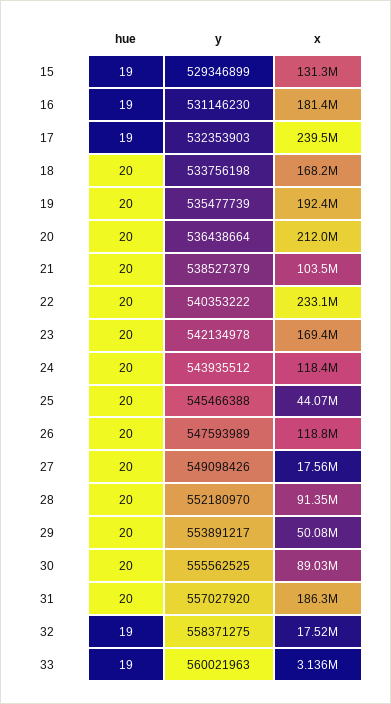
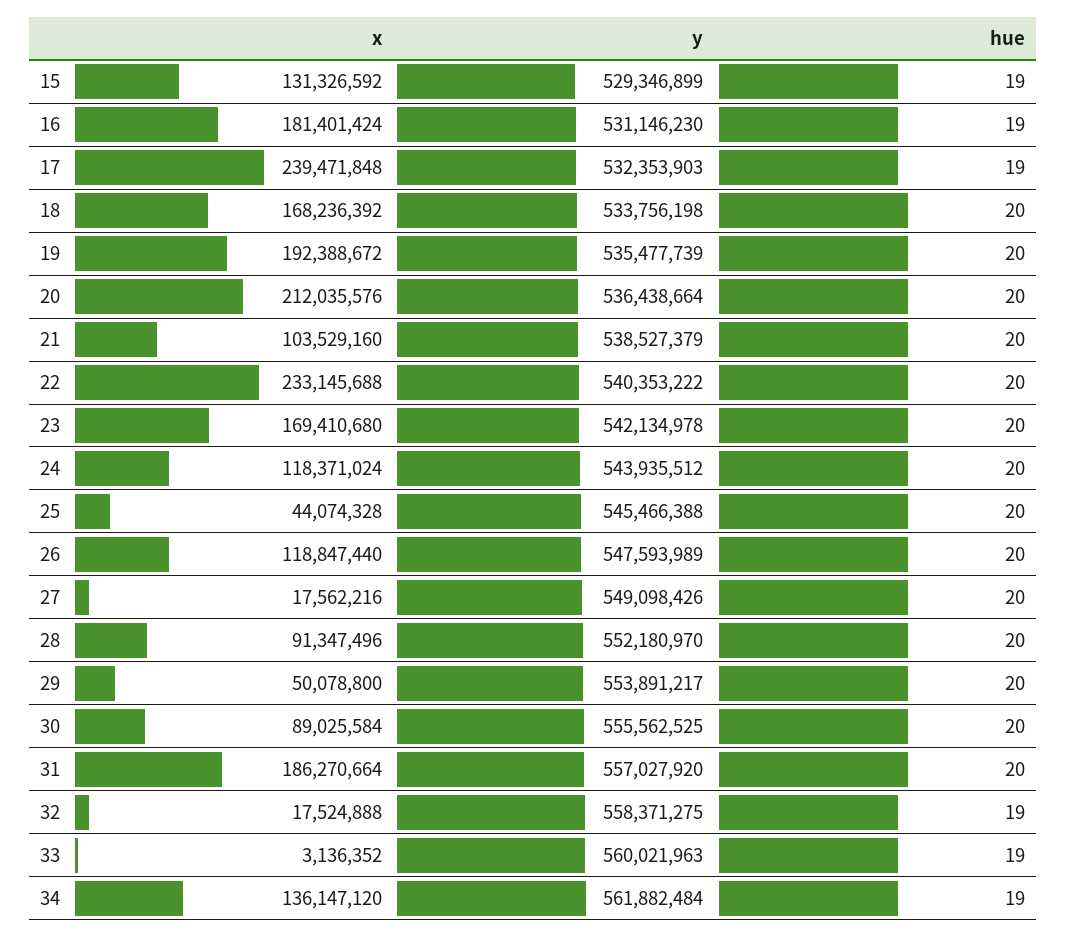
x, 34: none -> 136147120
y, 34: none -> 561882484
hue, 34: none -> 19

